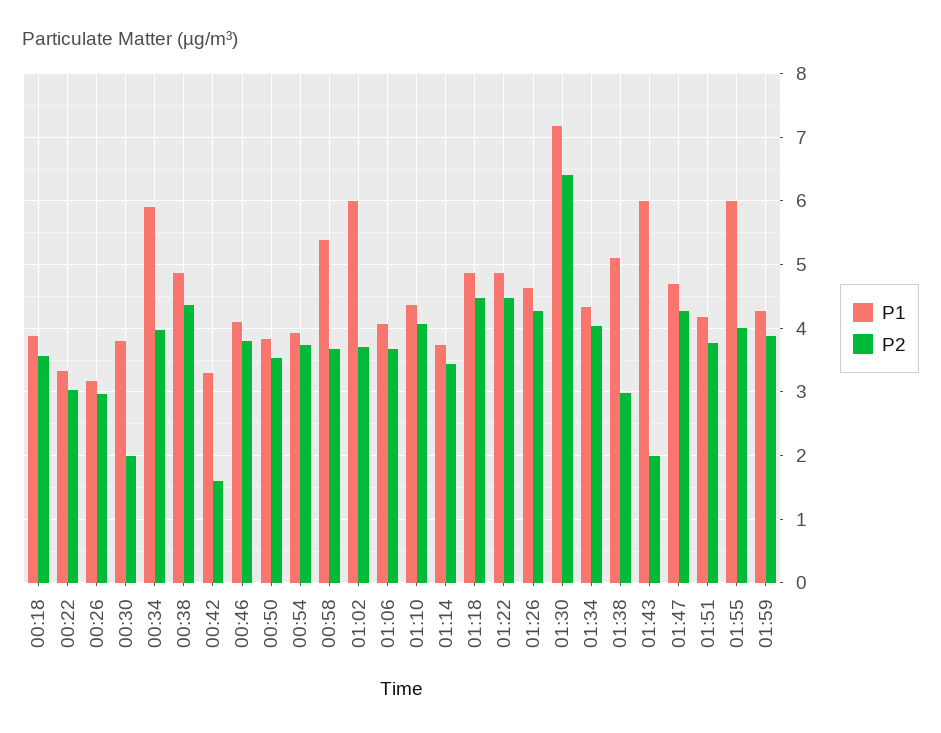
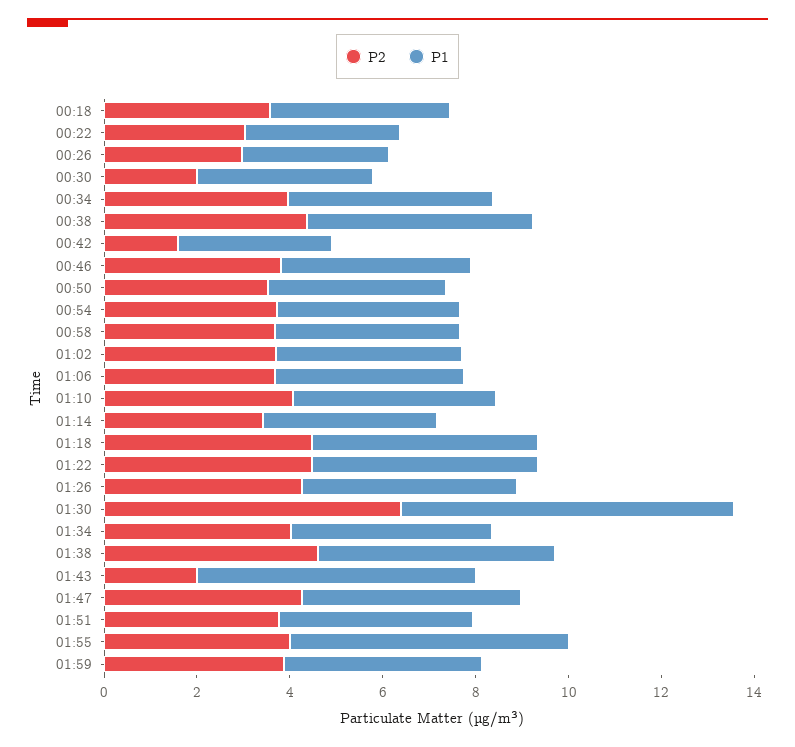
P1, 00:34: 5.9 -> 4.5
P1, 00:58: 5.4 -> 4
P1, 01:02: 6 -> 4
P2, 01:38: 3 -> 4.5

